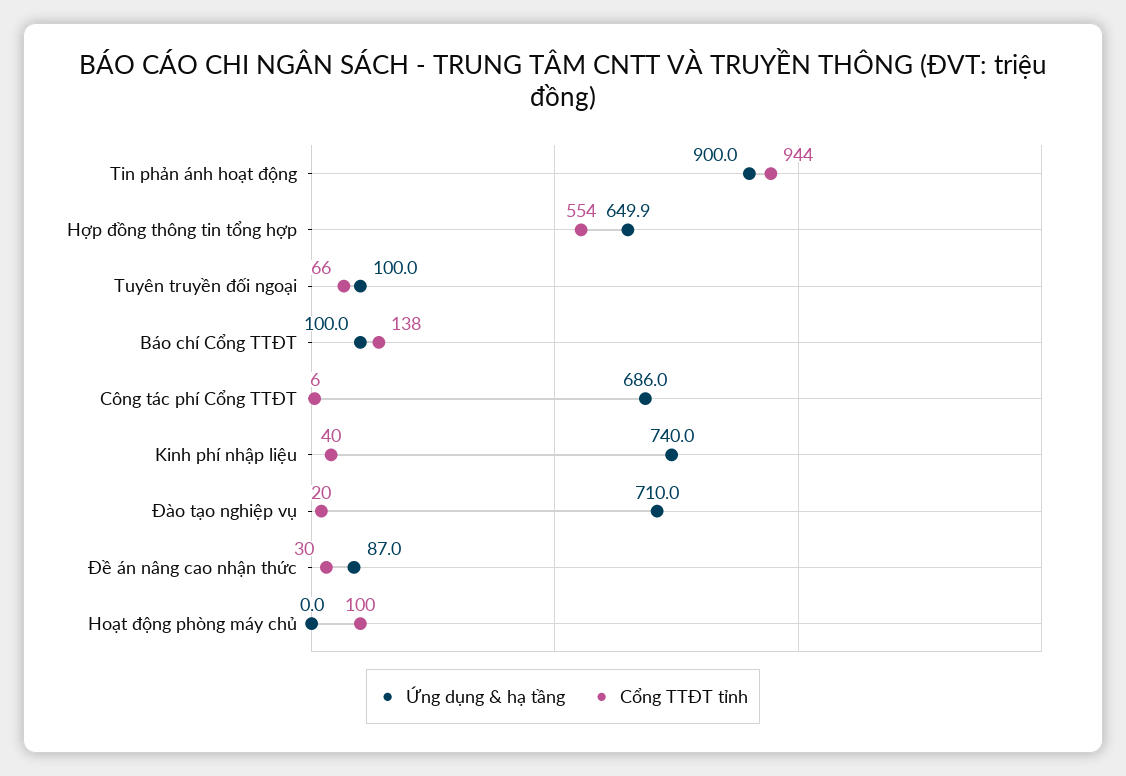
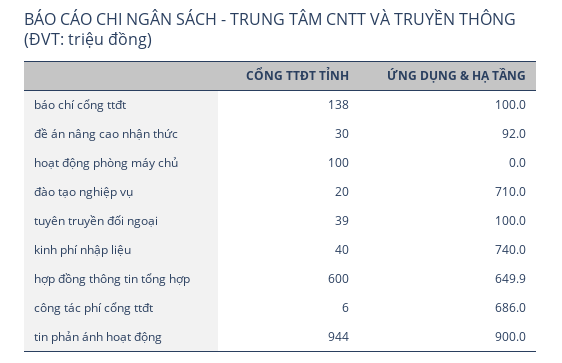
Cổng TTĐT tỉnh, Hợp đồng thông tin tổng hợp: 554 -> 600
Cổng TTĐT tỉnh, Tuyên truyền đối ngoại: 66 -> 39
Ứng dụng & hạ tầng, Đề án nâng cao nhận thức: 87 -> 92

